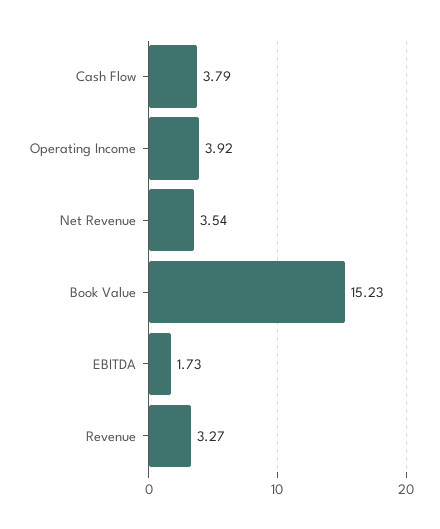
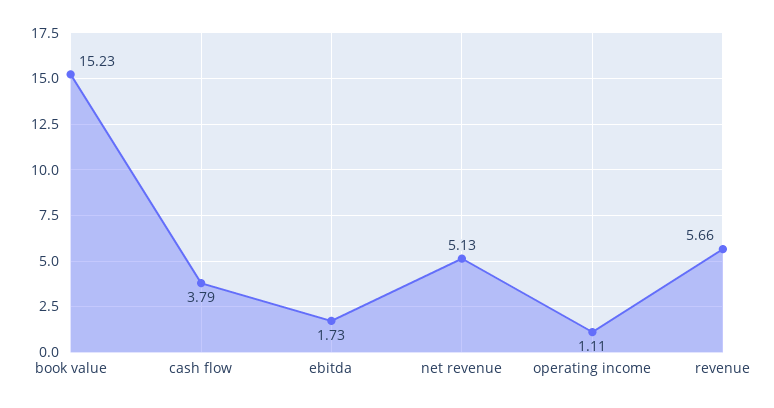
Operating Income: 3.92 -> 1.11
Net Revenue: 3.54 -> 5.13
Revenue: 3.27 -> 5.66

